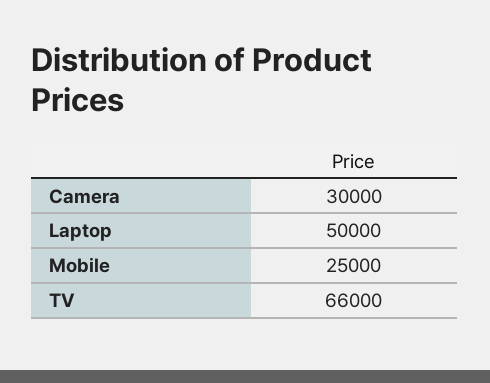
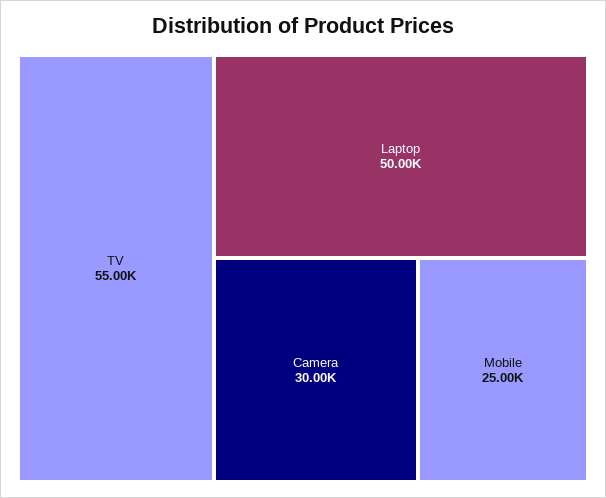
TV: 66000 -> 55000

